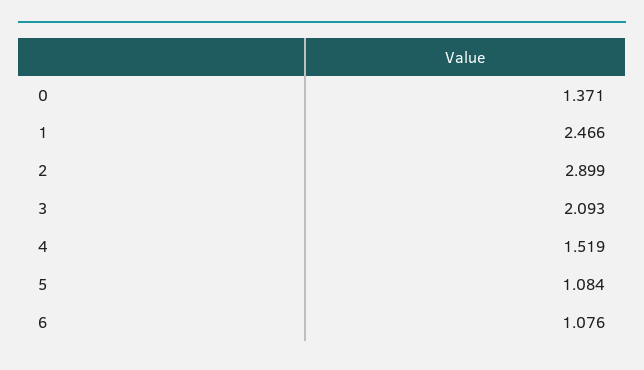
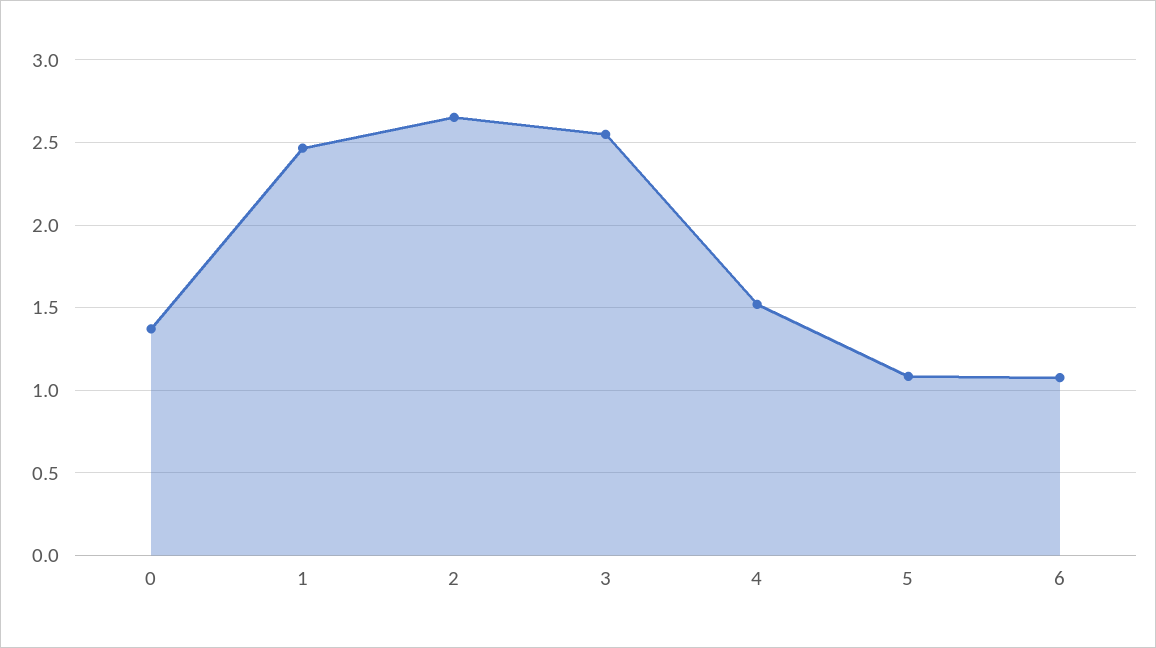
2: 2.899 -> 2.65
3: 2.093 -> 2.55

